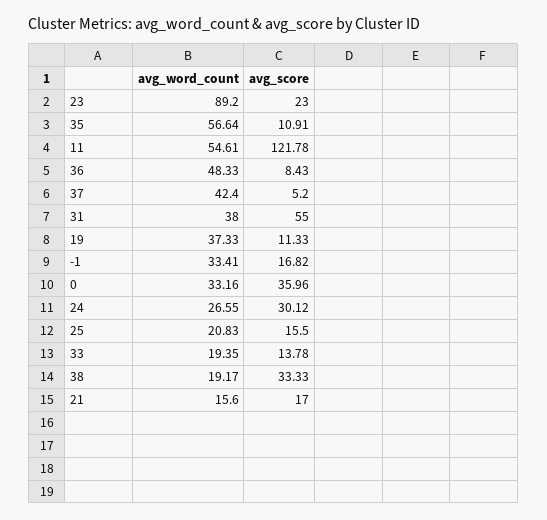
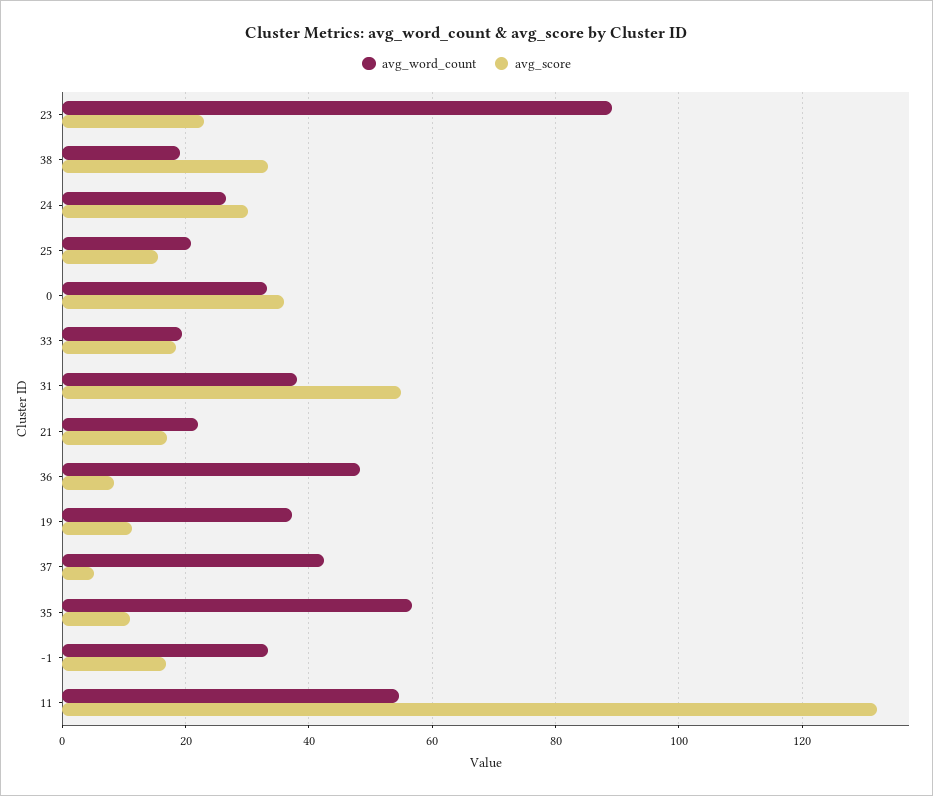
avg_score, 11: 121.78 -> 132
avg_score, 33: 13.78 -> 18
avg_word_count, 21: 15.6 -> 22

